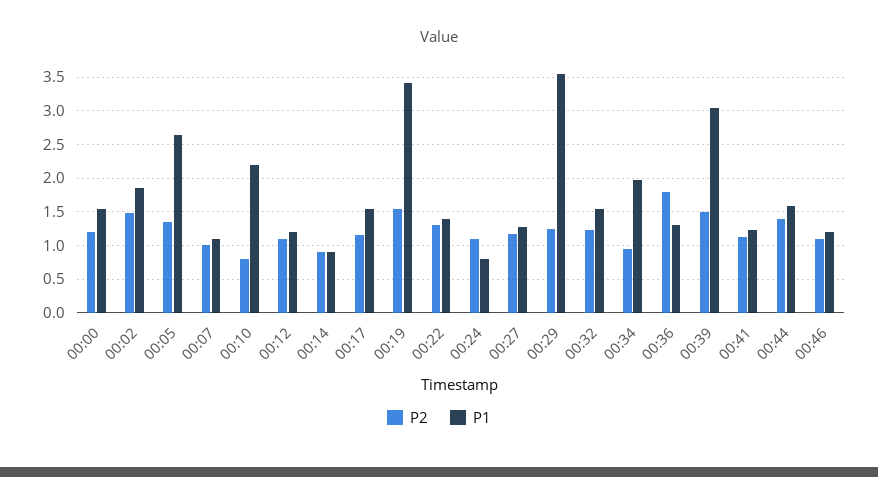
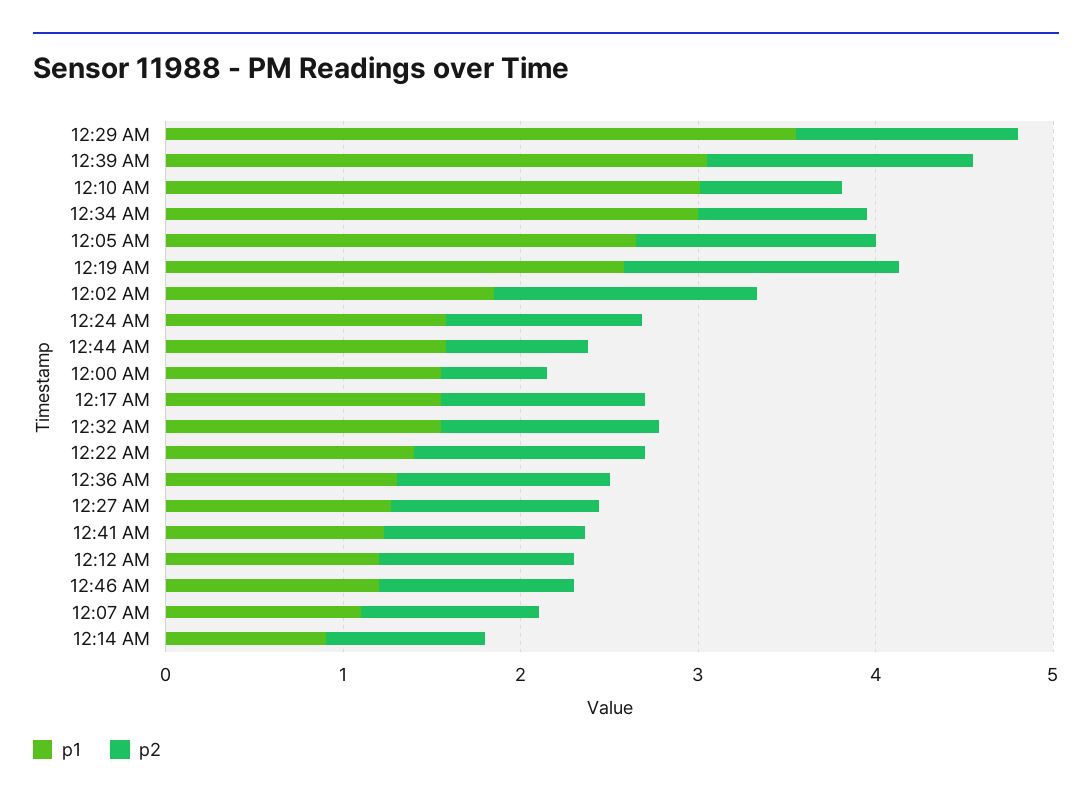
P2, 00:00: 1.2 -> 0.6
P1, 00:10: 2.2 -> 3
P1, 00:19: 3.4 -> 2.6
P1, 00:24: 0.8 -> 1.6
P1, 00:34: 2 -> 3
P2, 00:36: 1.8 -> 1.2
P2, 00:44: 1.4 -> 0.8

